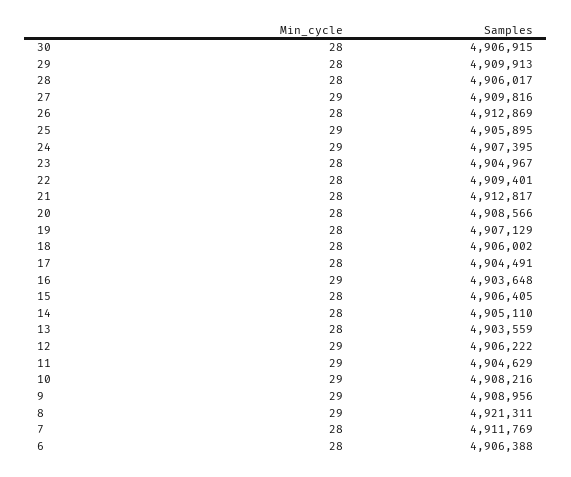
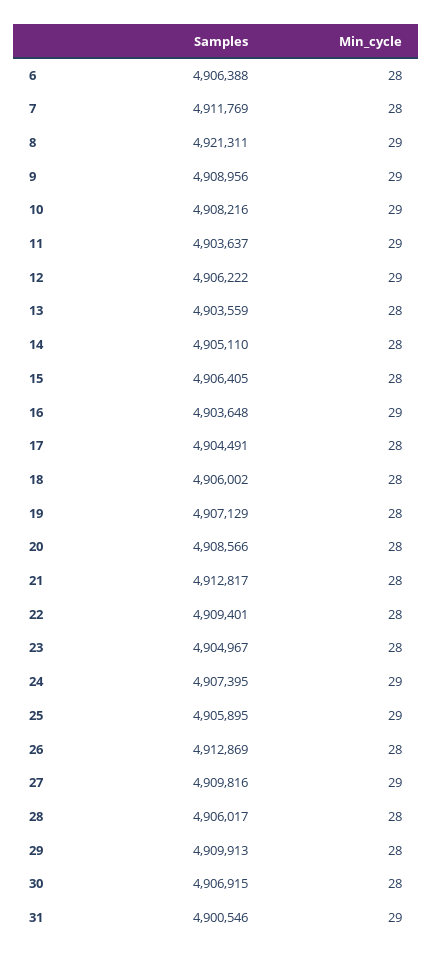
Samples, 11: 4904629 -> 4903637
Samples, 31: none -> 4900546
Min_cycle, 31: none -> 29

